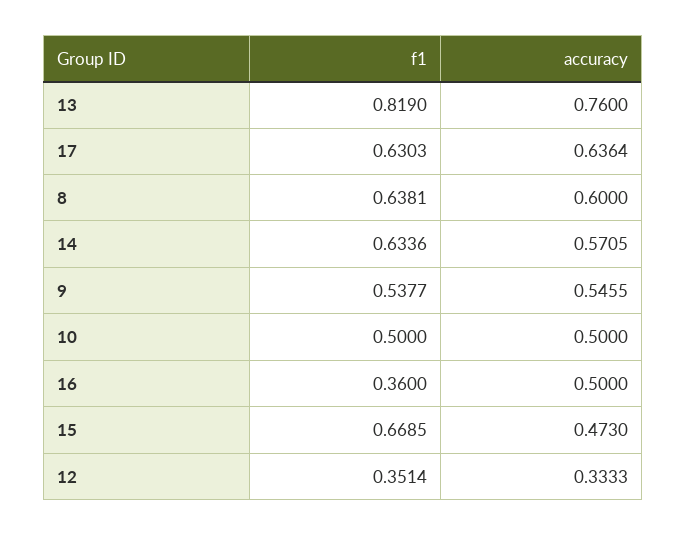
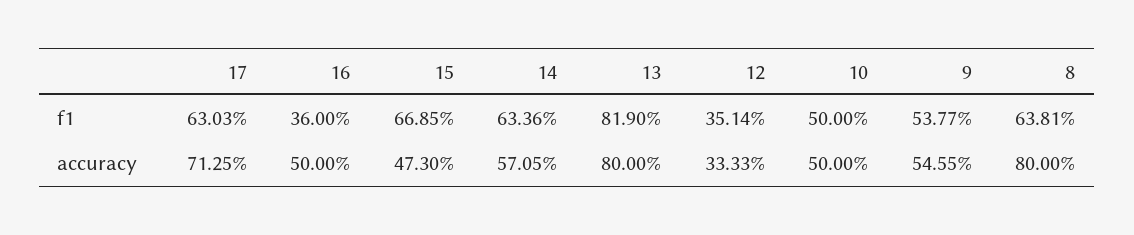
accuracy, 13: 0.76 -> 0.8
accuracy, 17: 0.6364 -> 0.7125
accuracy, 8: 0.6 -> 0.8

